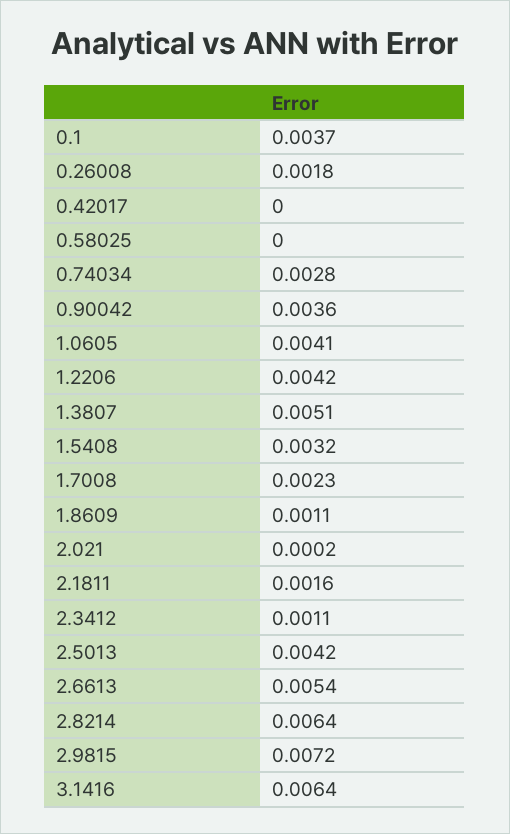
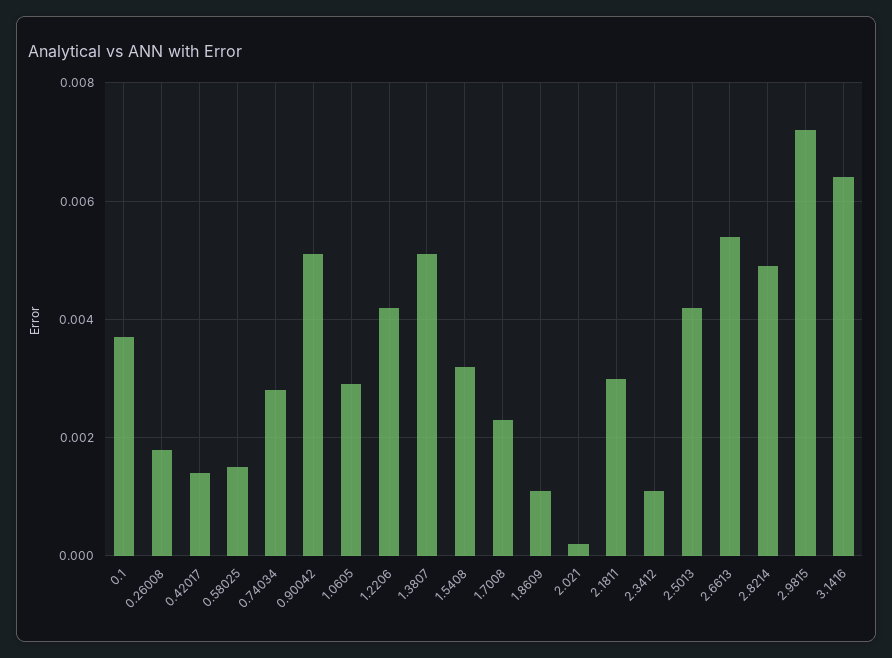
0.42017: 0 -> 0.0015
0.58025: 0 -> 0.0015
0.90042: 0.0036 -> 0.005
1.0605: 0.0041 -> 0.003
2.1811: 0.0016 -> 0.003
2.8214: 0.0064 -> 0.005

